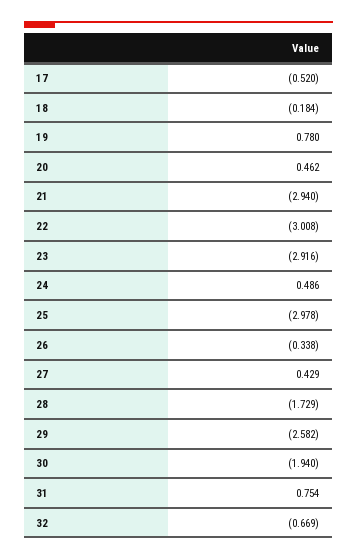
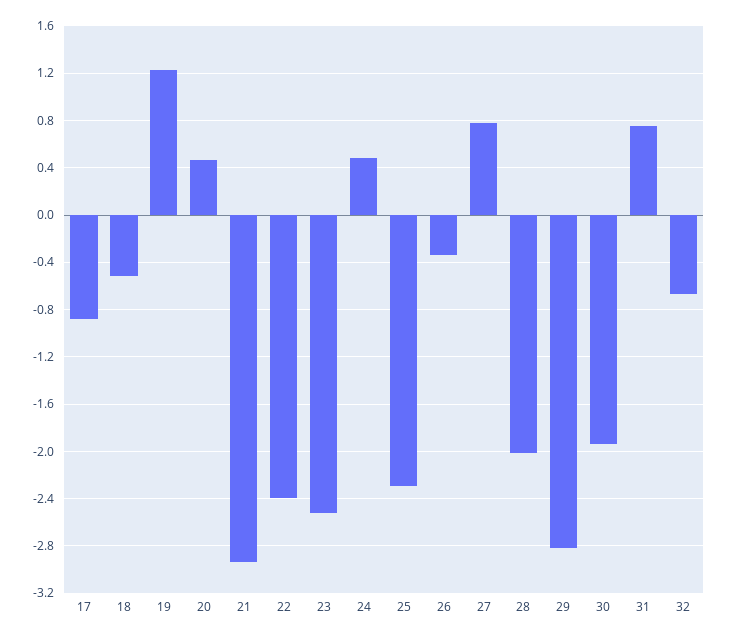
17: -0.52 -> -0.9
18: -0.184 -> -0.5
19: 0.78 -> 1.2
22: -3.008 -> -2.4
23: -2.916 -> -2.5
25: -2.978 -> -2.3
27: 0.429 -> 0.8
28: -1.729 -> -2
29: -2.582 -> -2.8

